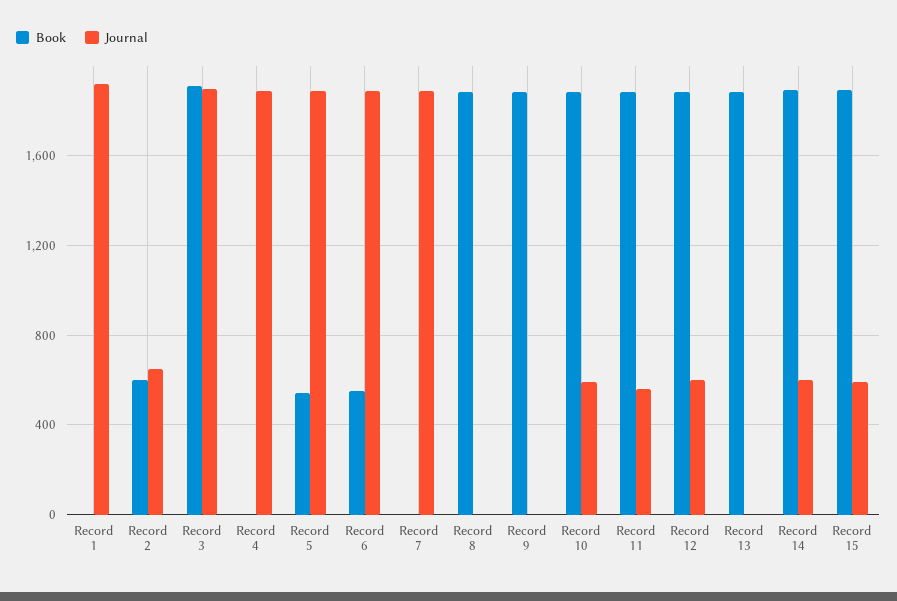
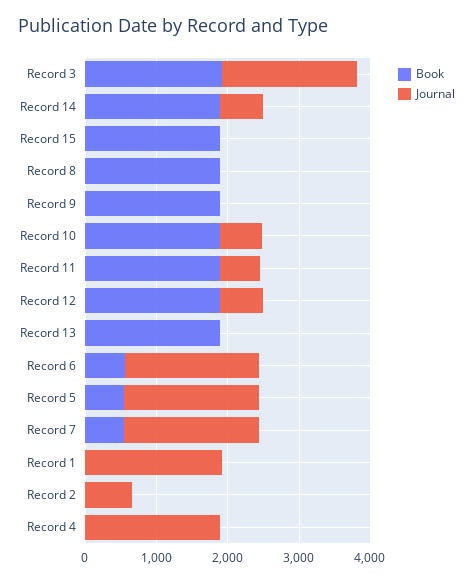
Book, Record 2: 600 -> 0
Book, Record 7: 0 -> 600
Journal, Record 15: 600 -> 0

